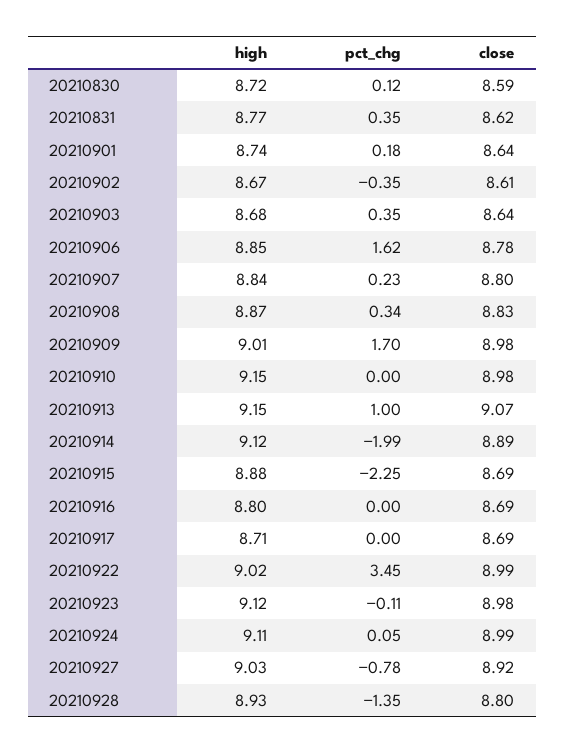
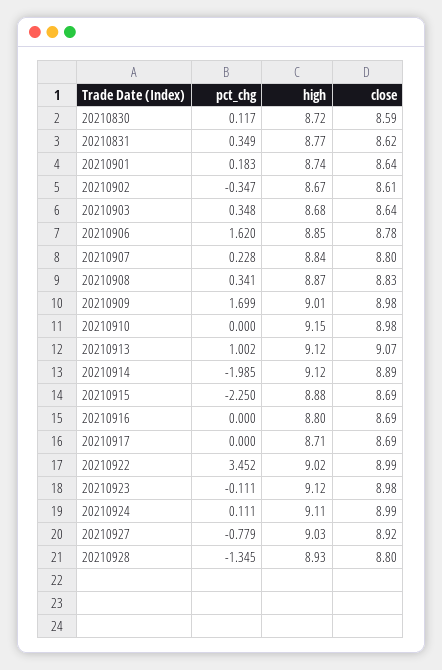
high, 20210913: 9.15 -> 9.12
pct_chg, 20210924: 0.05 -> 0.111

